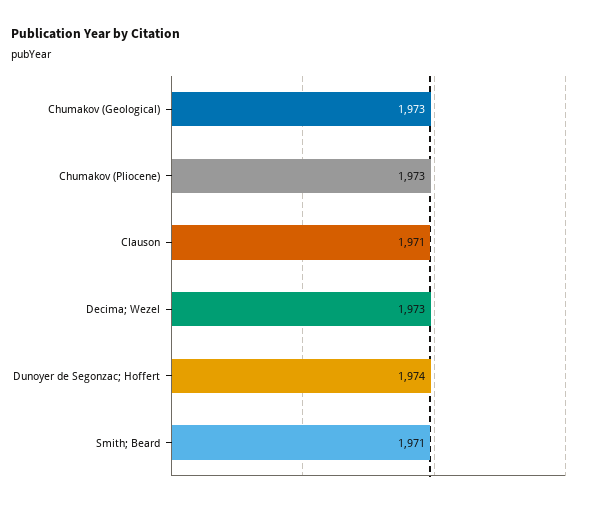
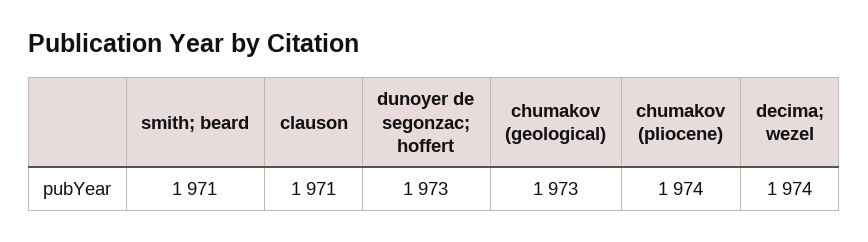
Chumakov (Pliocene): 1973 -> 1974
Decima; Wezel: 1973 -> 1974
Dunoyer de Segonzac; Hoffert: 1974 -> 1973

